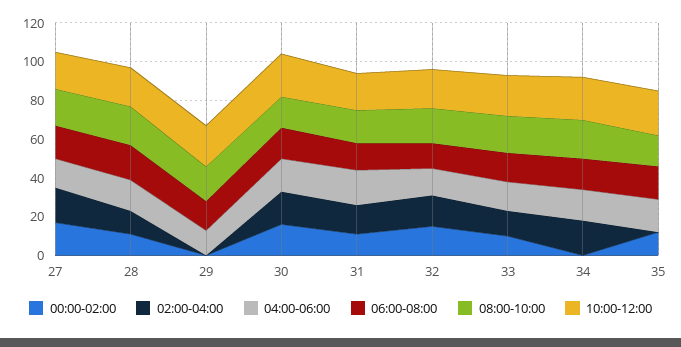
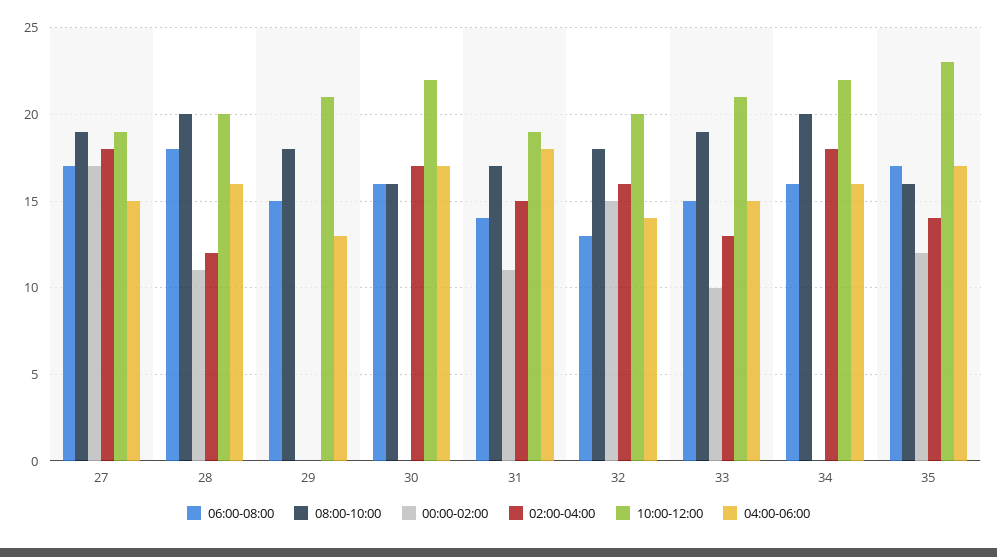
00:00-02:00, 30: 15 -> 0
02:00-04:00, 35: 0 -> 14

